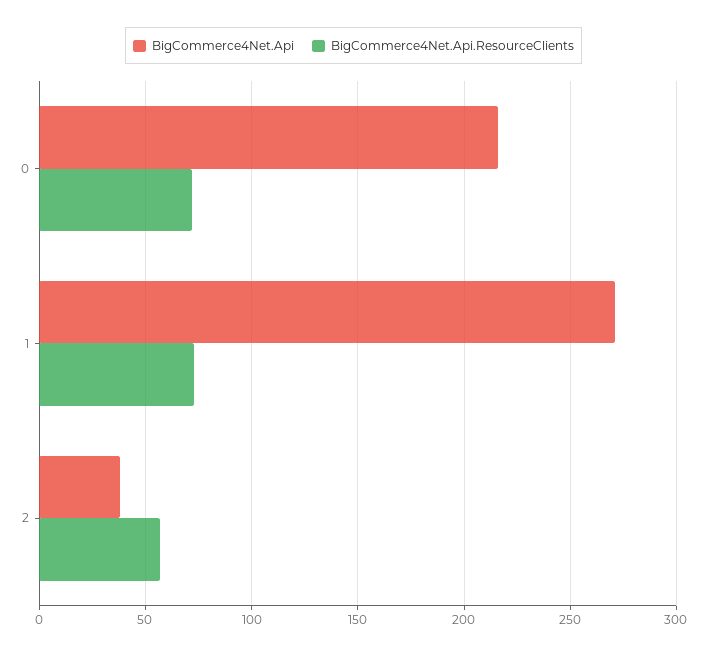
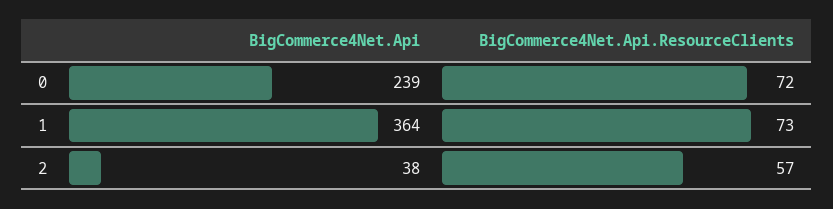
BigCommerce4Net.Api, 0: 215 -> 239
BigCommerce4Net.Api, 1: 270 -> 364

